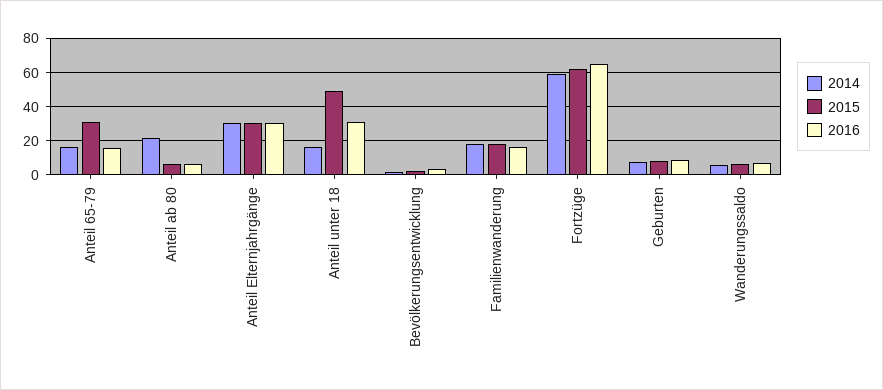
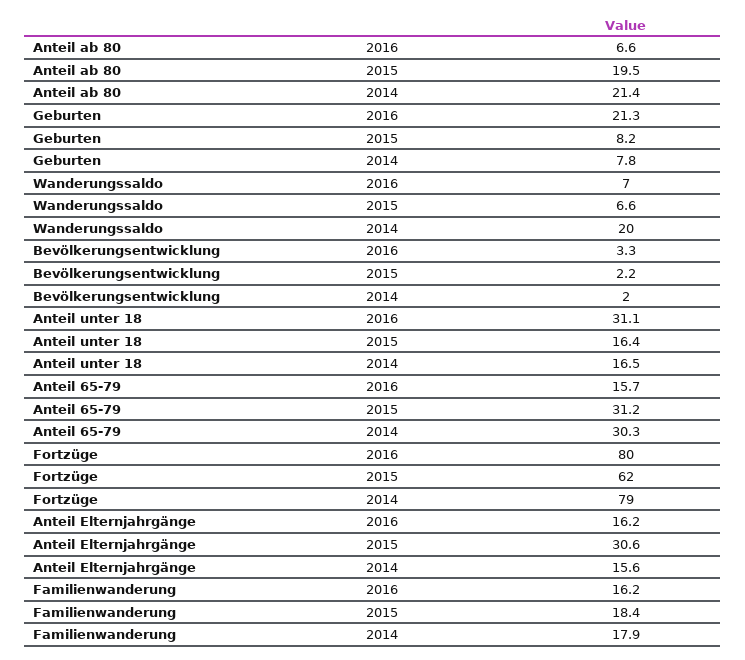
2014, Anteil 65-79: 15 -> 30.3
2015, Anteil ab 80: 5 -> 19.5
2014, Anteil Elternjahrgänge: 30 -> 15.6
2016, Anteil Elternjahrgänge: 30 -> 16.2
2015, Anteil unter 18: 50 -> 16.4
2014, Fortzüge: 60 -> 79
2016, Fortzüge: 65 -> 80
2016, Geburten: 10 -> 21.3
2014, Wanderungssaldo: 5 -> 20

